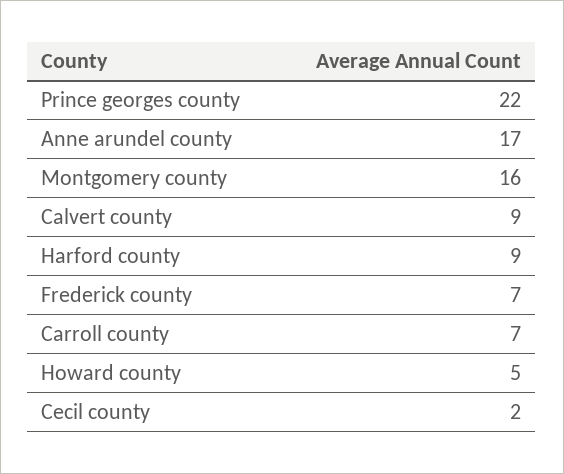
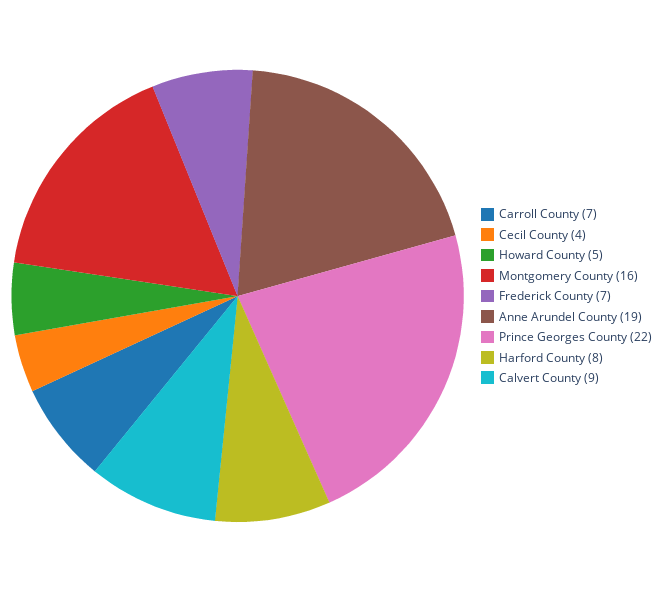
Anne arundel county: 17 -> 19
Harford county: 9 -> 8
Cecil county: 2 -> 4

